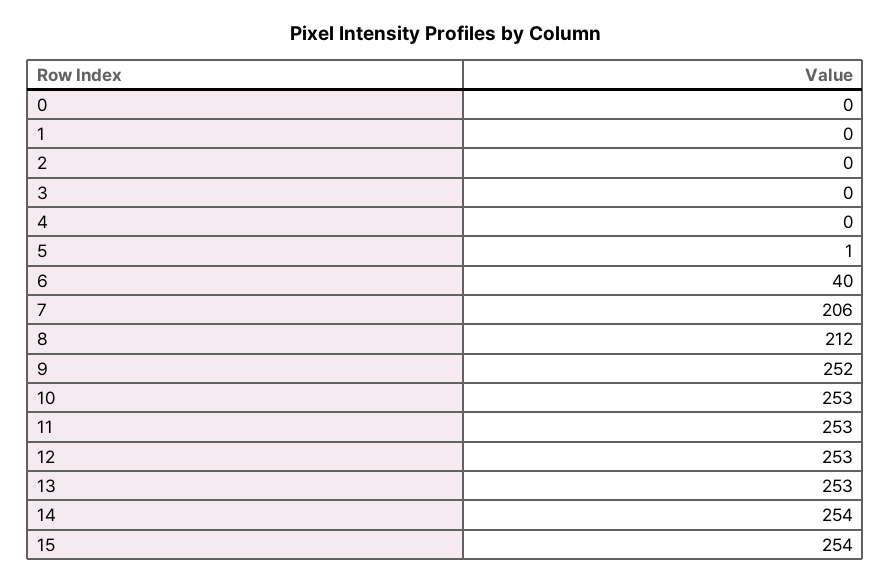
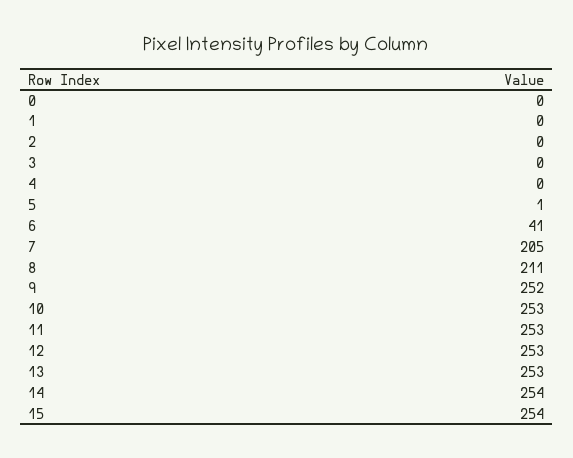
6: 40 -> 41
7: 206 -> 205
8: 212 -> 211

